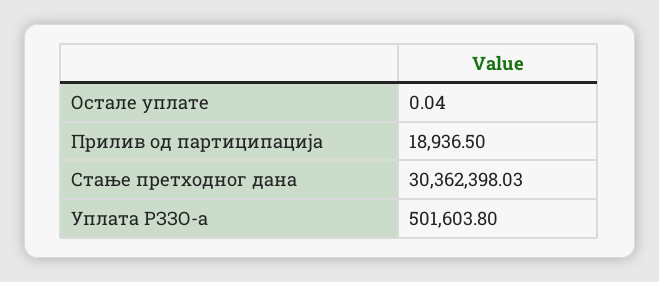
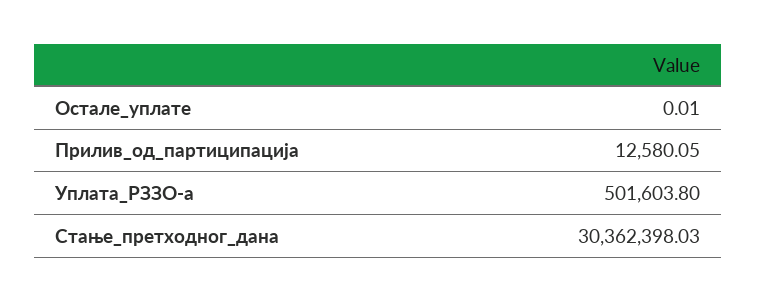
Остале уплате: 0.04 -> 0.01
Прилив од партиципација: 18936.5 -> 12580.05

